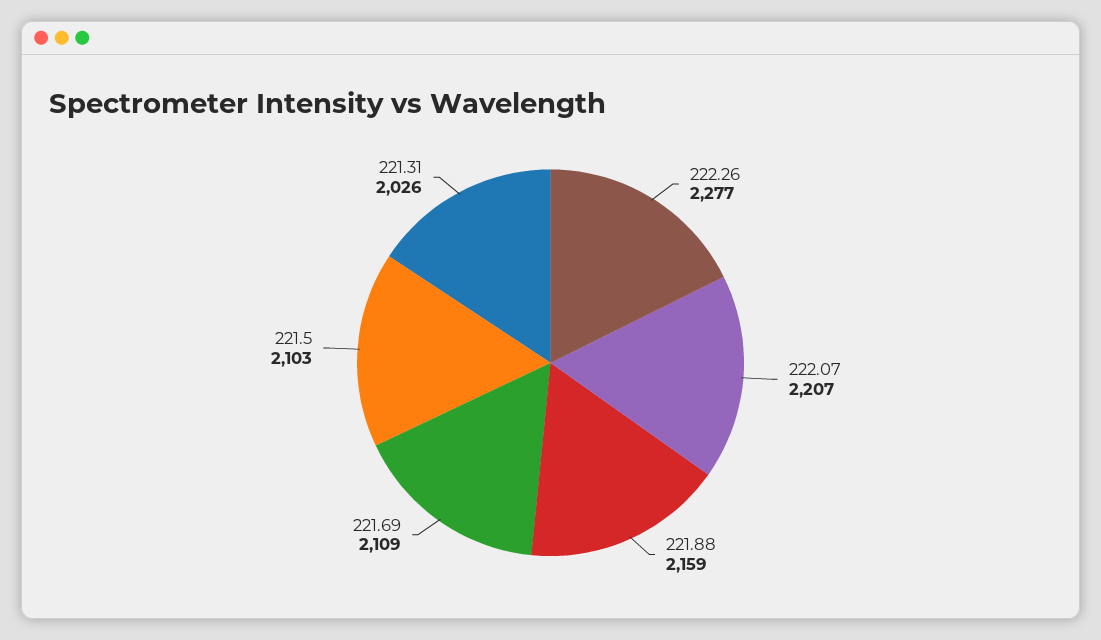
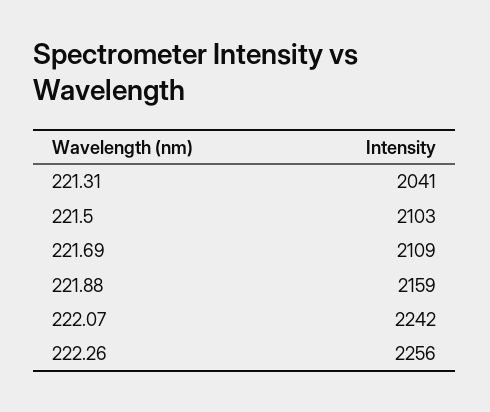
222.26: 2277 -> 2256
222.07: 2207 -> 2242
221.31: 2026 -> 2041

